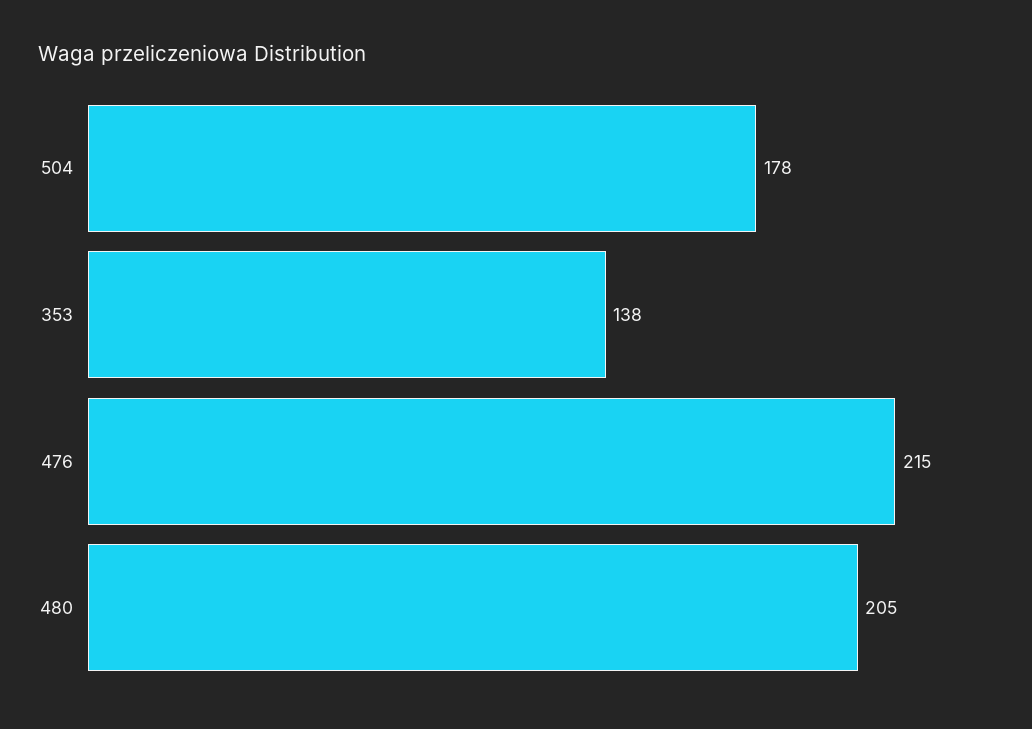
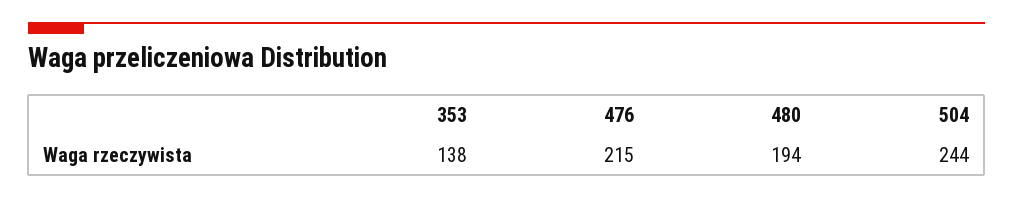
504: 178 -> 244
480: 205 -> 194

